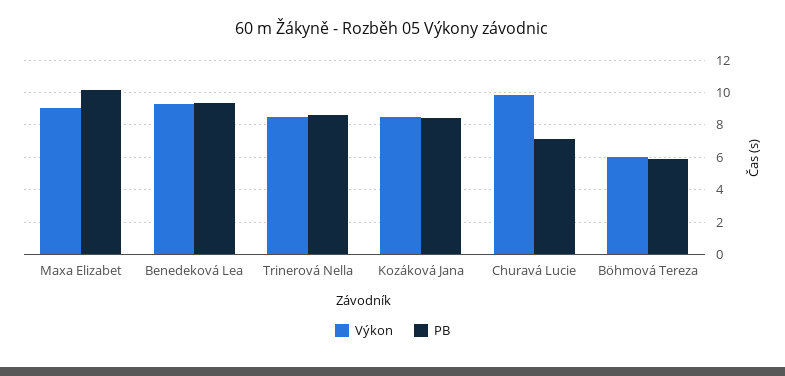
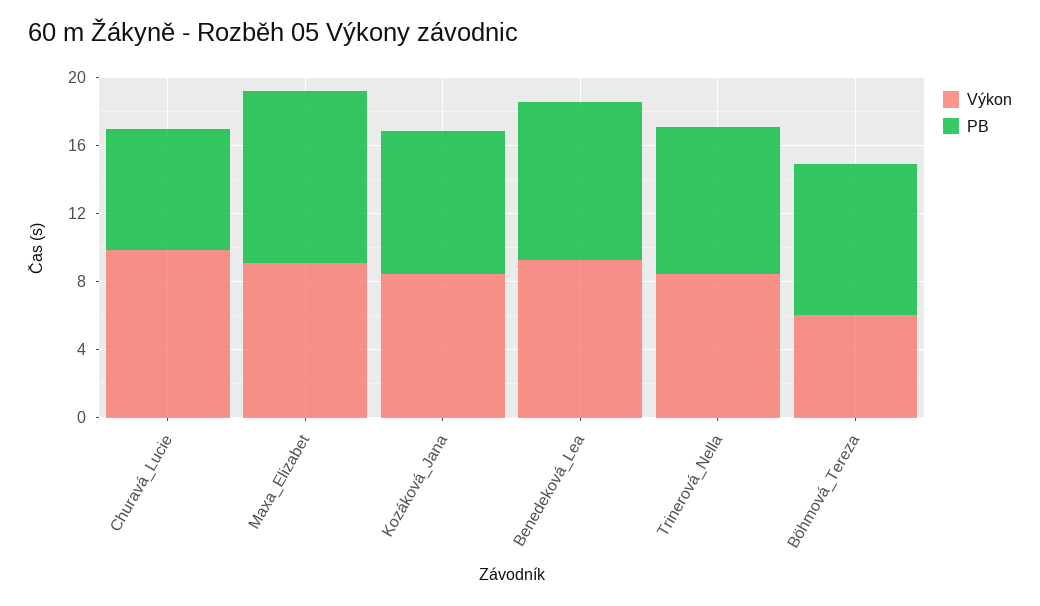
PB, Böhmová Tereza: 6 -> 9

